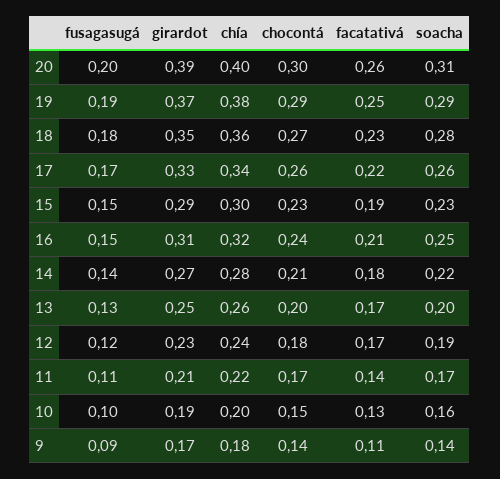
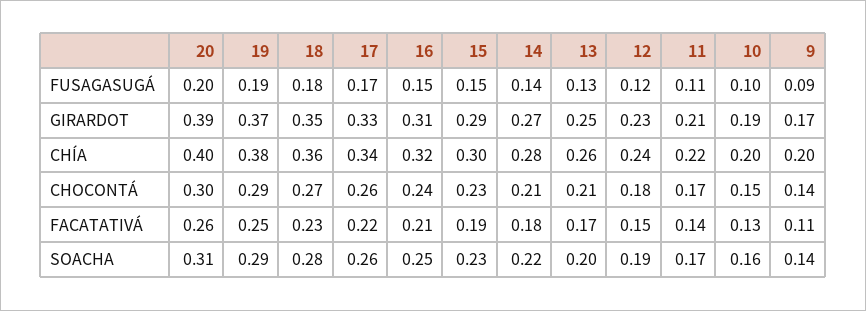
chocontá, 13: 0.2 -> 0.21
facatativá, 12: 0.17 -> 0.15
chía, 9: 0.18 -> 0.2

